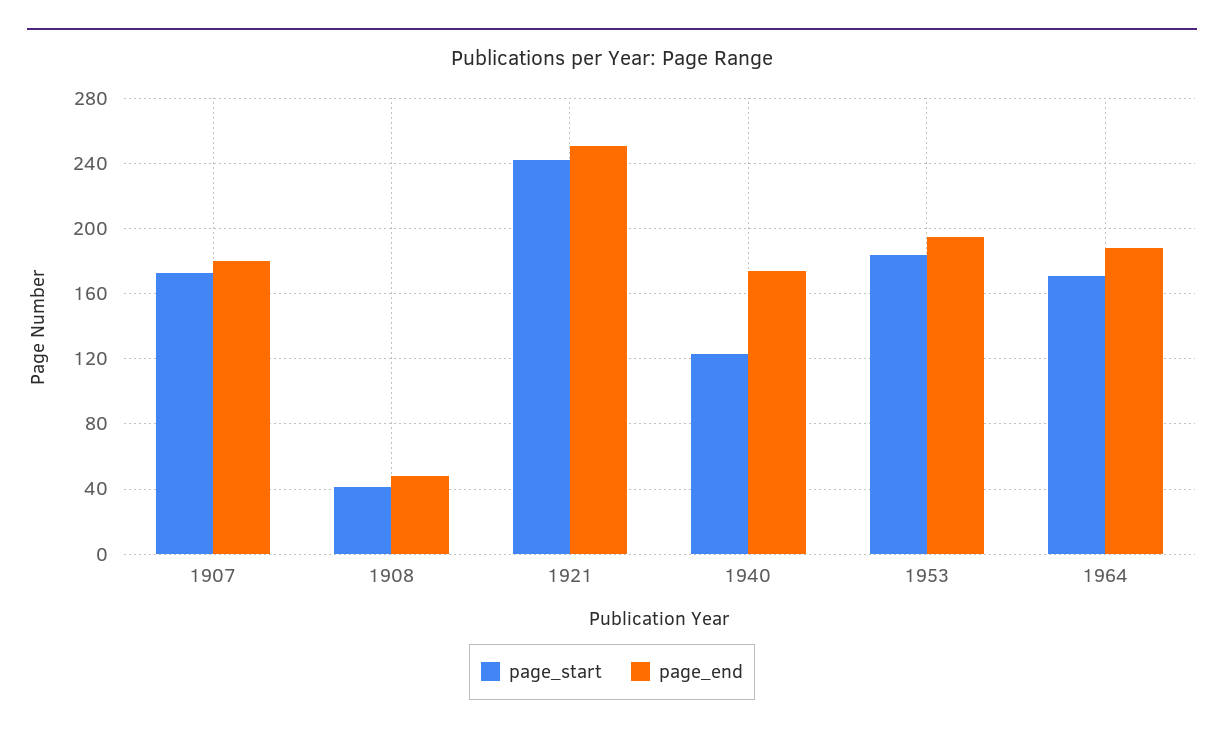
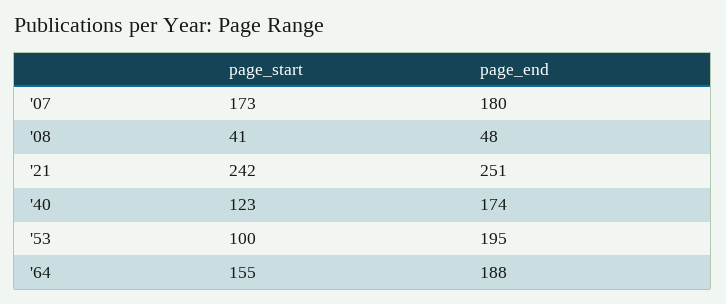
page_start, 1953: 185 -> 100
page_start, 1964: 170 -> 155

